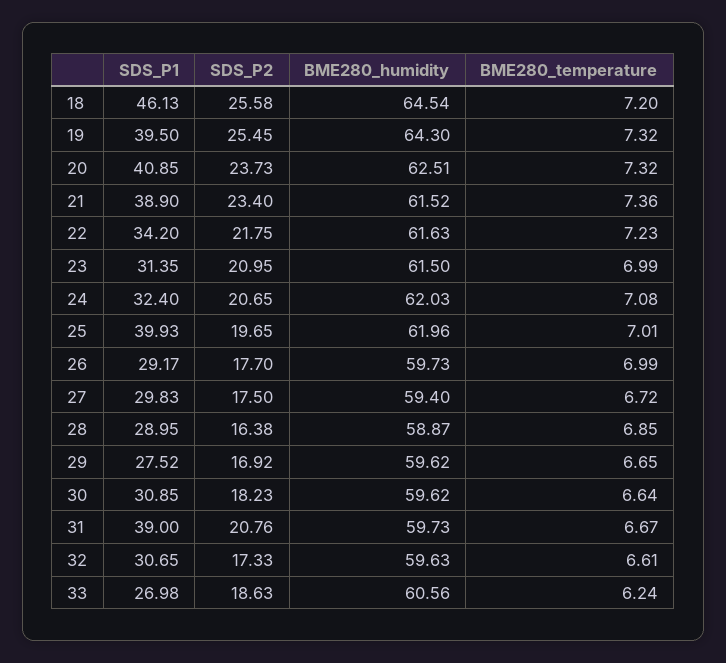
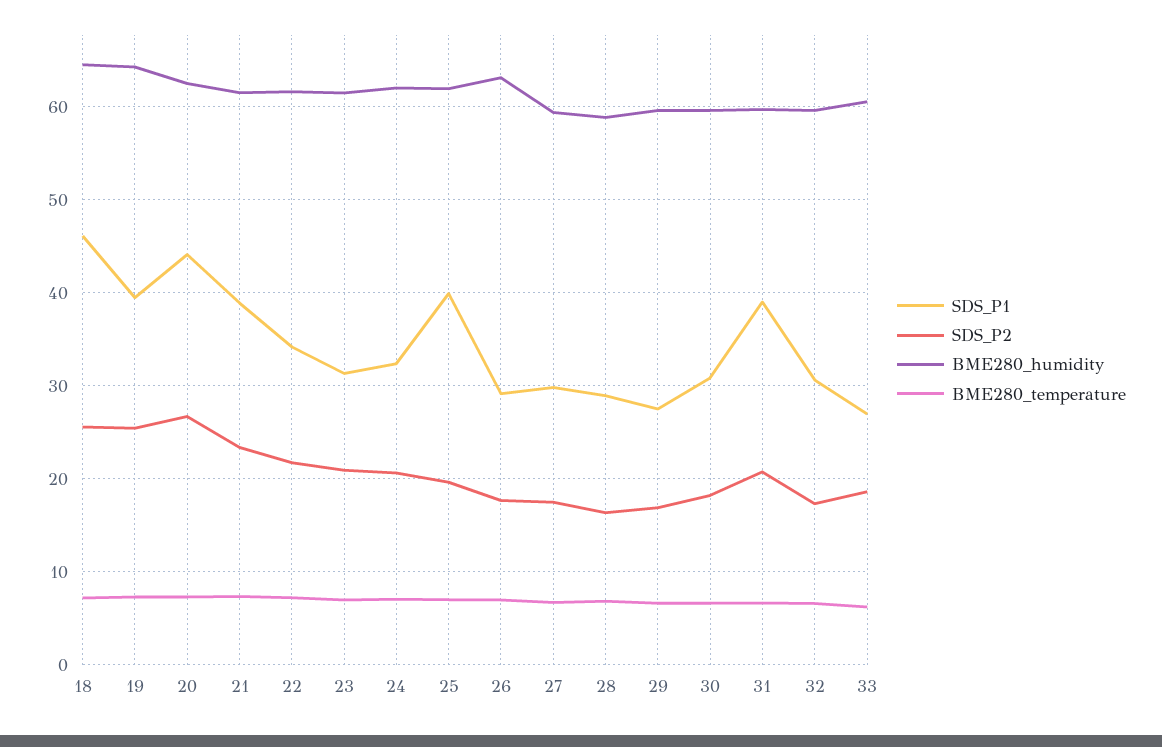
SDS_P1, 20: 40.85 -> 44
SDS_P2, 20: 23.73 -> 27
BME280_humidity, 26: 59.73 -> 63

